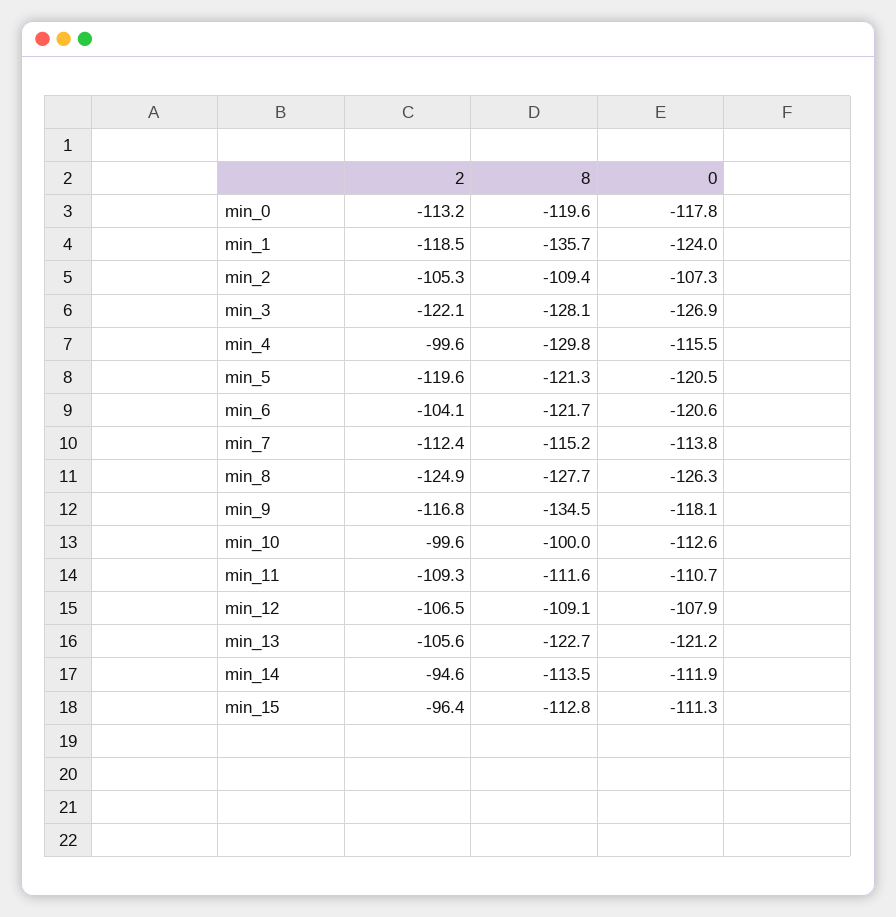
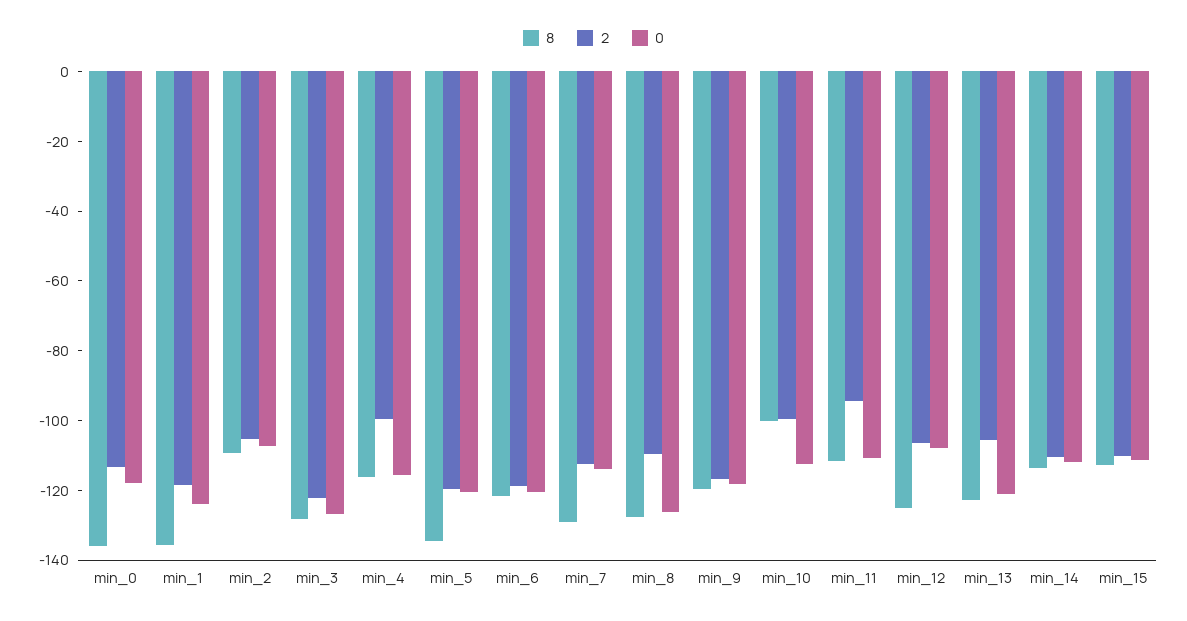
8, min_0: -119.6 -> -135
8, min_4: -129.8 -> -115
8, min_5: -121.3 -> -135
2, min_6: -104.1 -> -120
8, min_7: -115.2 -> -130
2, min_8: -124.9 -> -110
8, min_9: -134.5 -> -120
2, min_11: -109.3 -> -95
8, min_12: -109.1 -> -125
2, min_14: -94.6 -> -110
2, min_15: -96.4 -> -110

